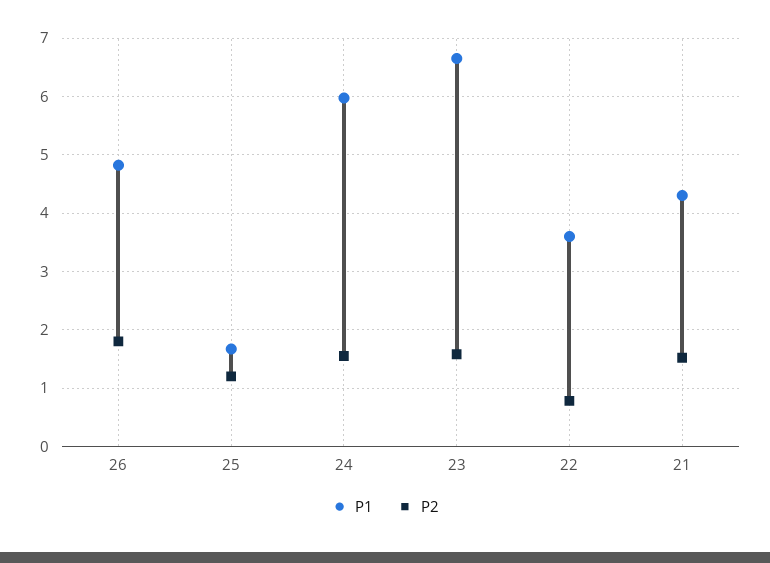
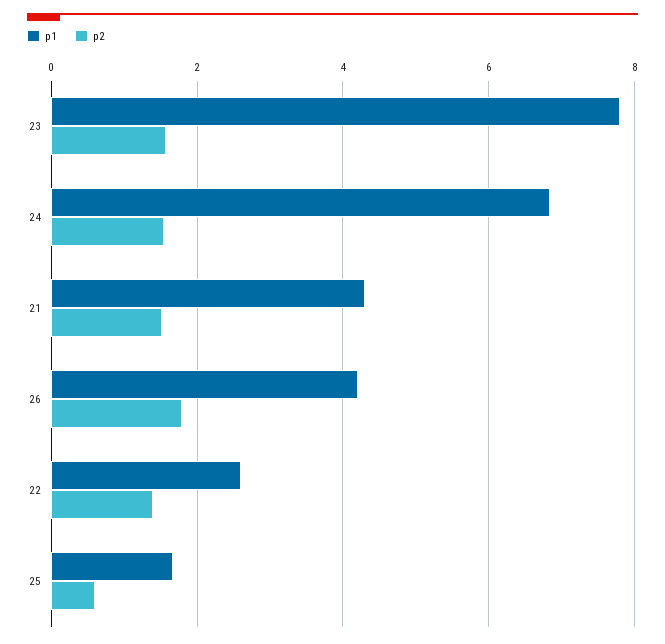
P1, 26: 4.8 -> 4.2
P2, 25: 1.2 -> 0.6
P1, 24: 6 -> 6.8
P1, 23: 6.6 -> 7.8
P1, 22: 3.6 -> 2.6
P2, 22: 0.8 -> 1.4

